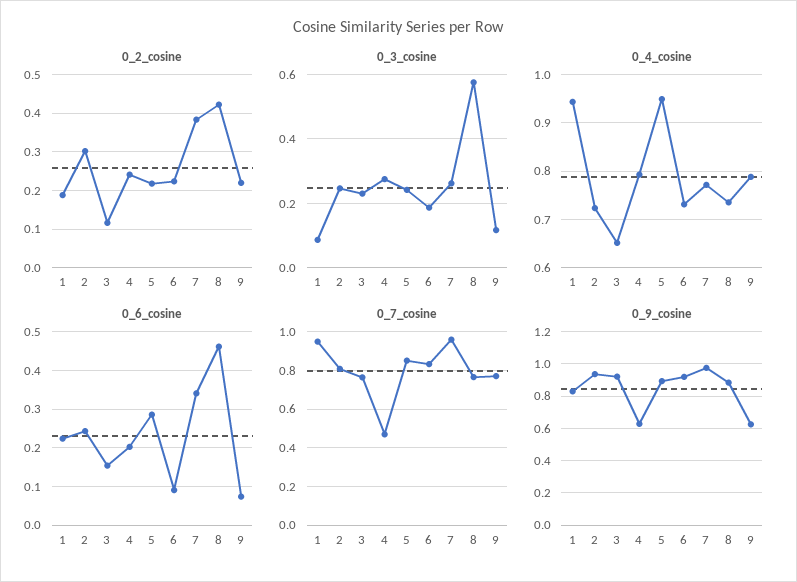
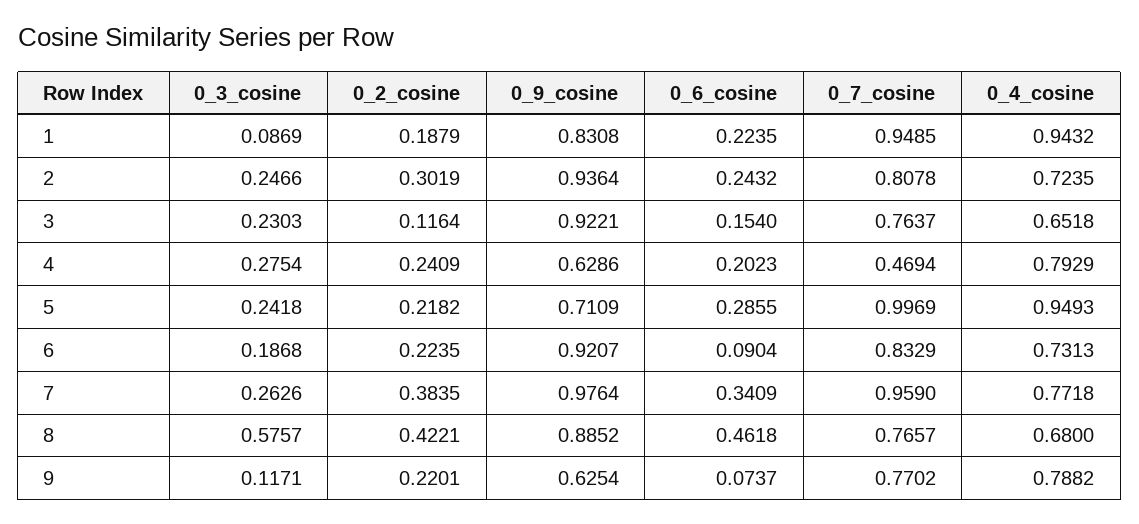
0_4_cosine, 8: 0.74 -> 0.68
0_7_cosine, 5: 0.85 -> 0.9969
0_9_cosine, 5: 0.9 -> 0.7109

